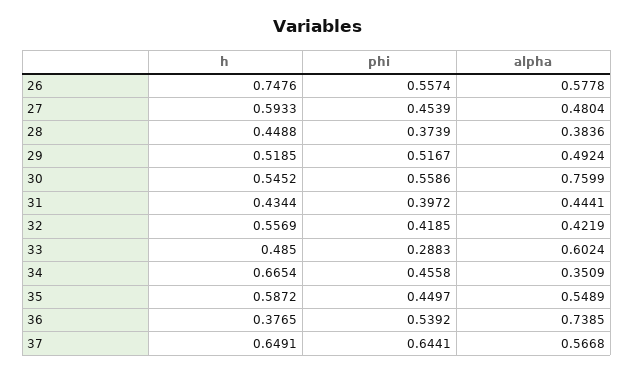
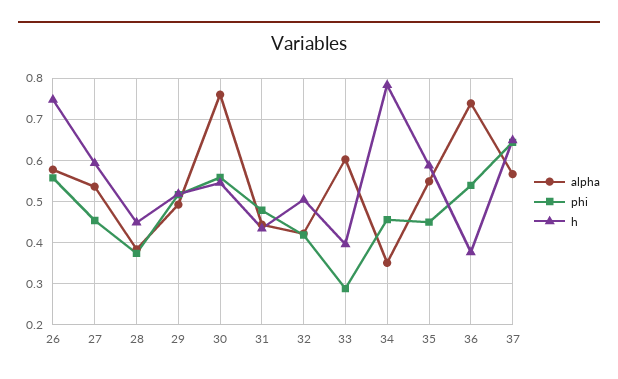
alpha, 27: 0.4804 -> 0.54
phi, 31: 0.3972 -> 0.48
h, 32: 0.5569 -> 0.5
h, 33: 0.485 -> 0.4
h, 34: 0.6654 -> 0.78

